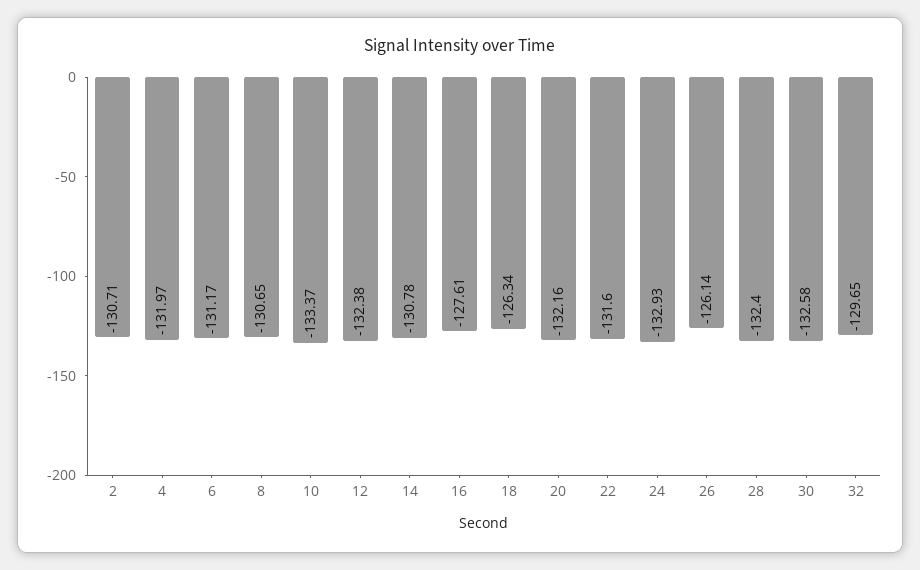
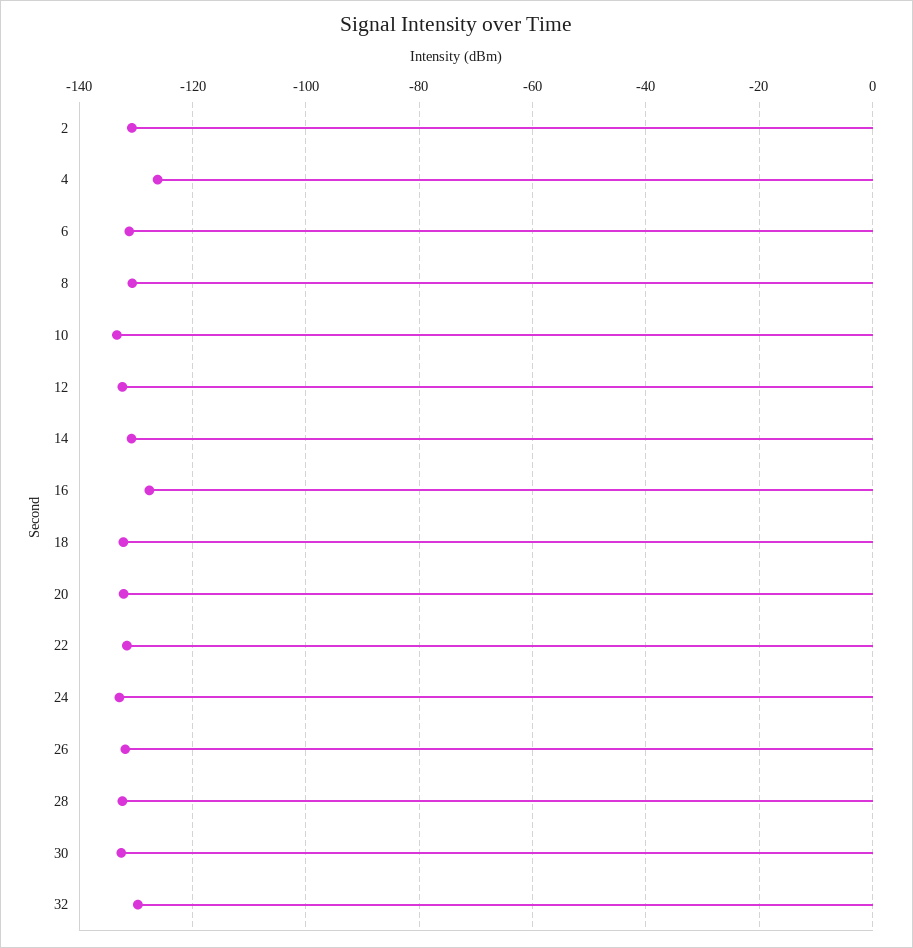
4: -131.97 -> -126
18: -126.34 -> -132
26: -126.14 -> -132

